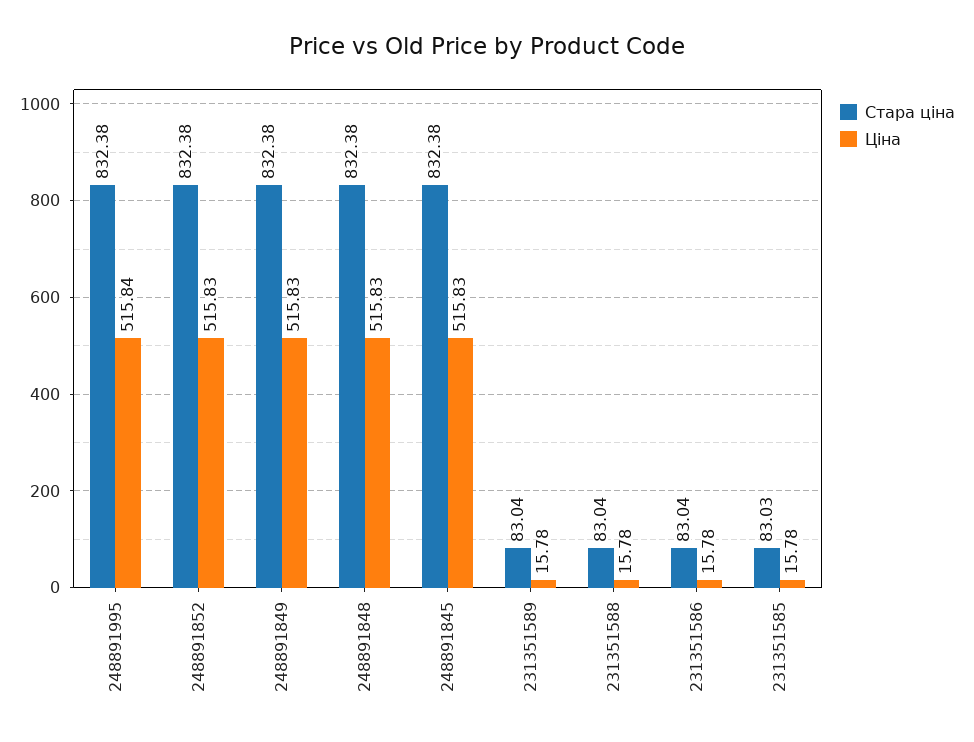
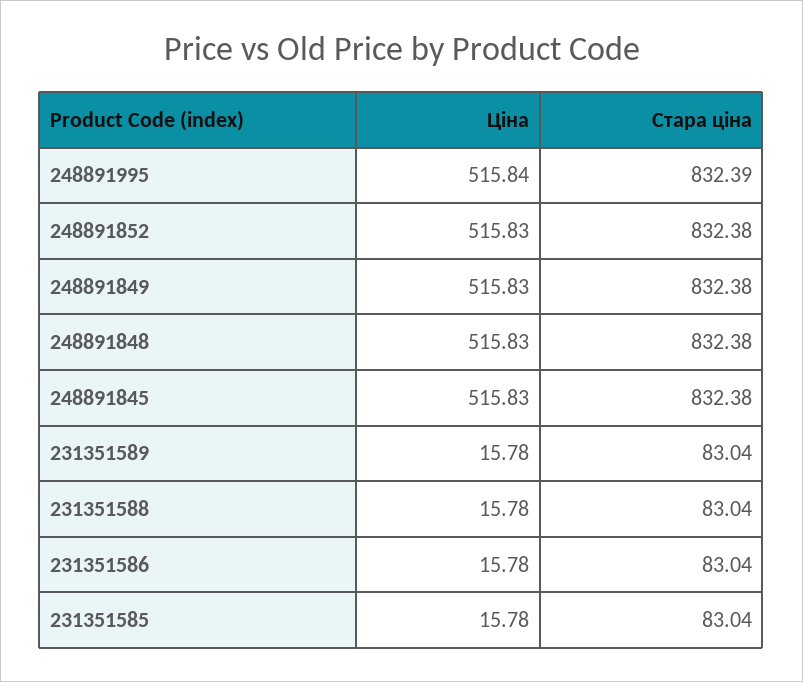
Стара ціна, 248891995: 832.38 -> 832.39
Стара ціна, 231351585: 83.03 -> 83.04

